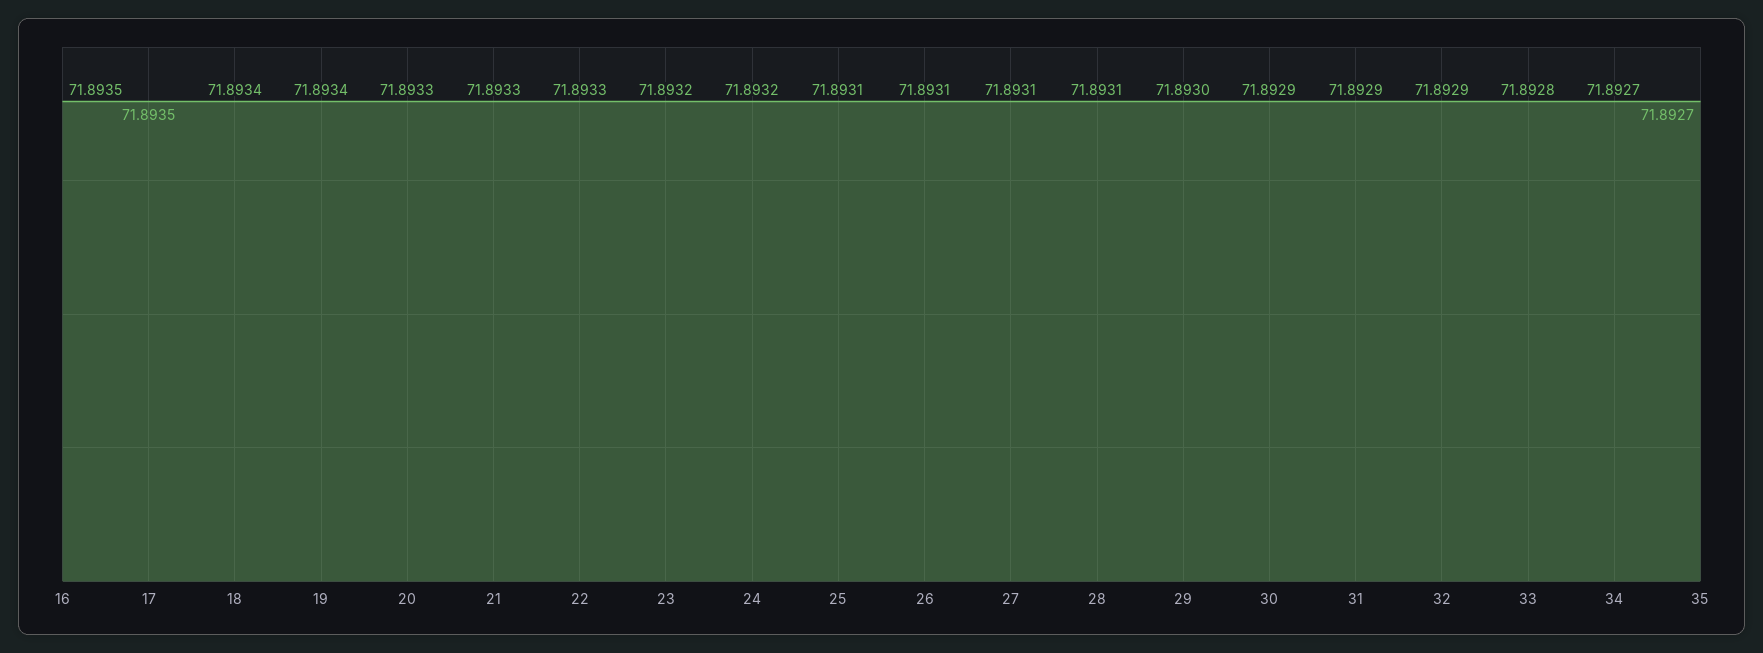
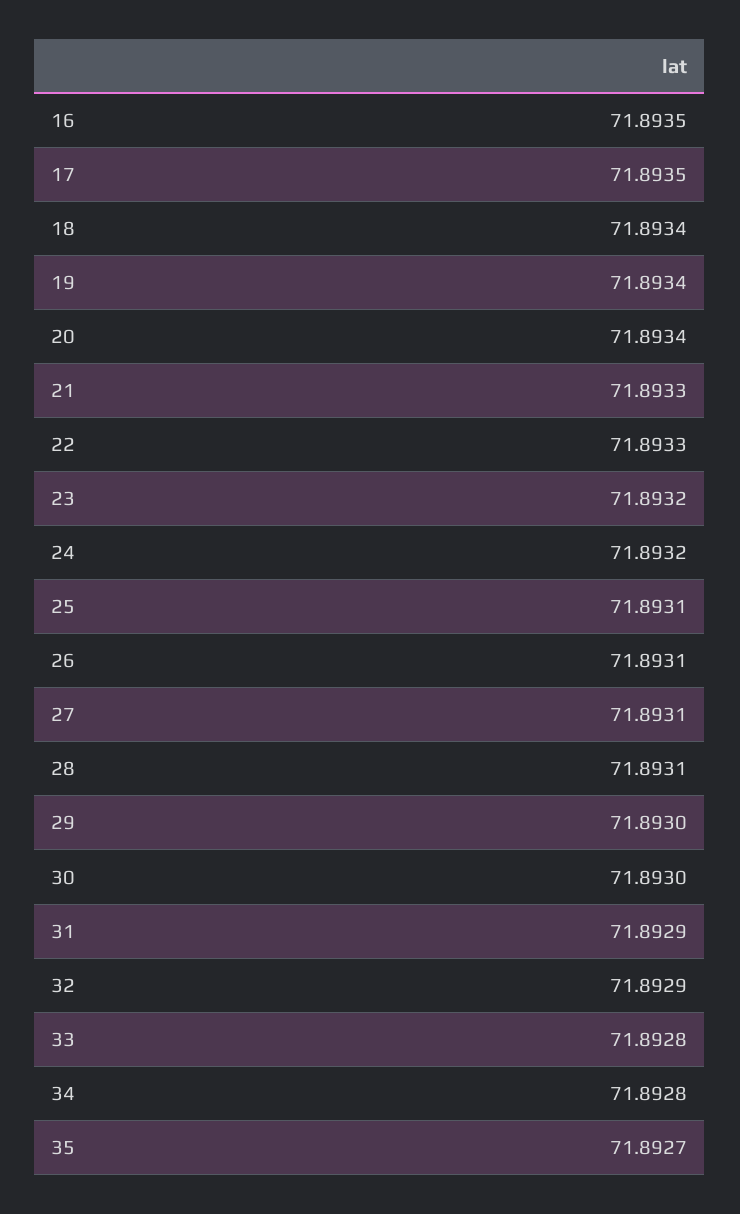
20: 71.8933 -> 71.8934
30: 71.8929 -> 71.893
34: 71.8927 -> 71.8928

